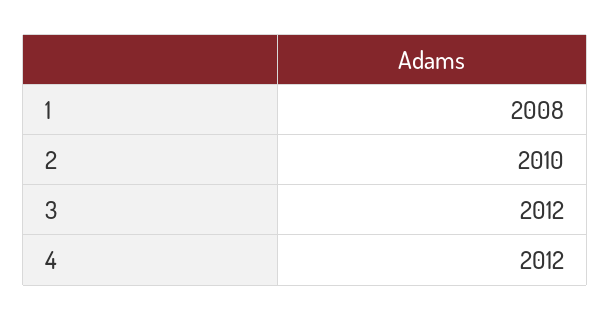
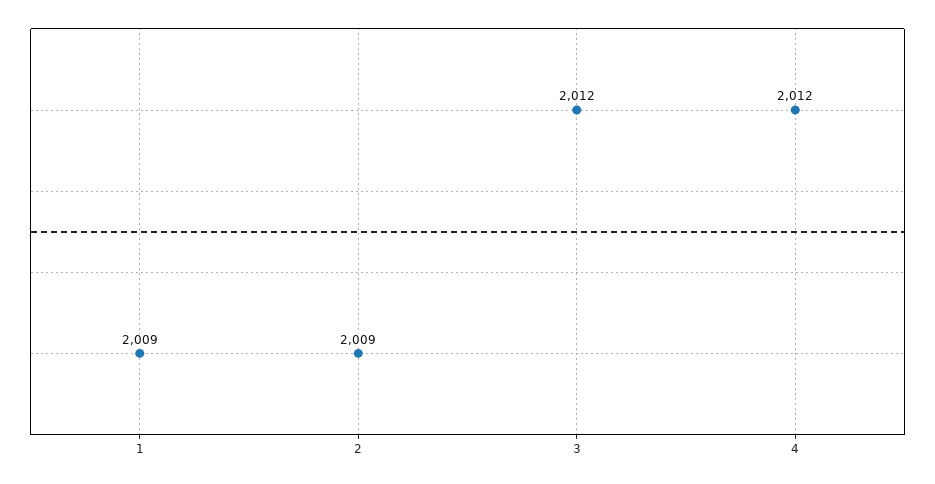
1: 2008 -> 2009
2: 2010 -> 2009

